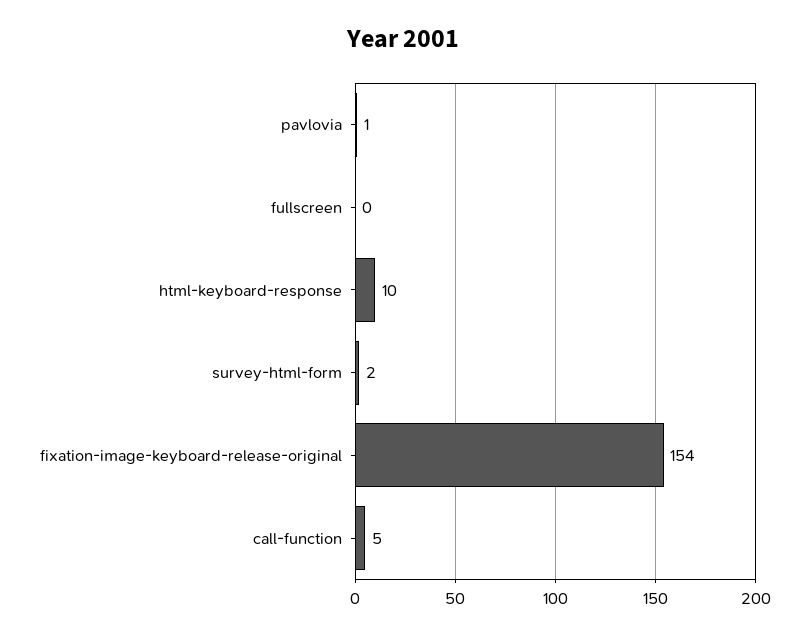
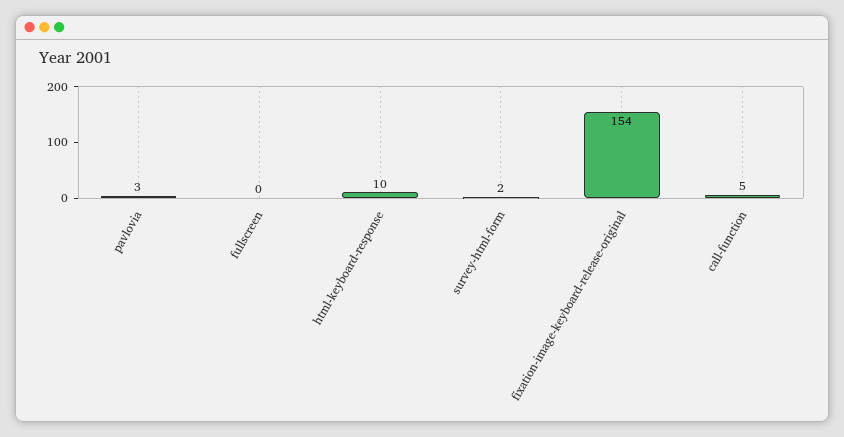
pavlovia: 1 -> 3

